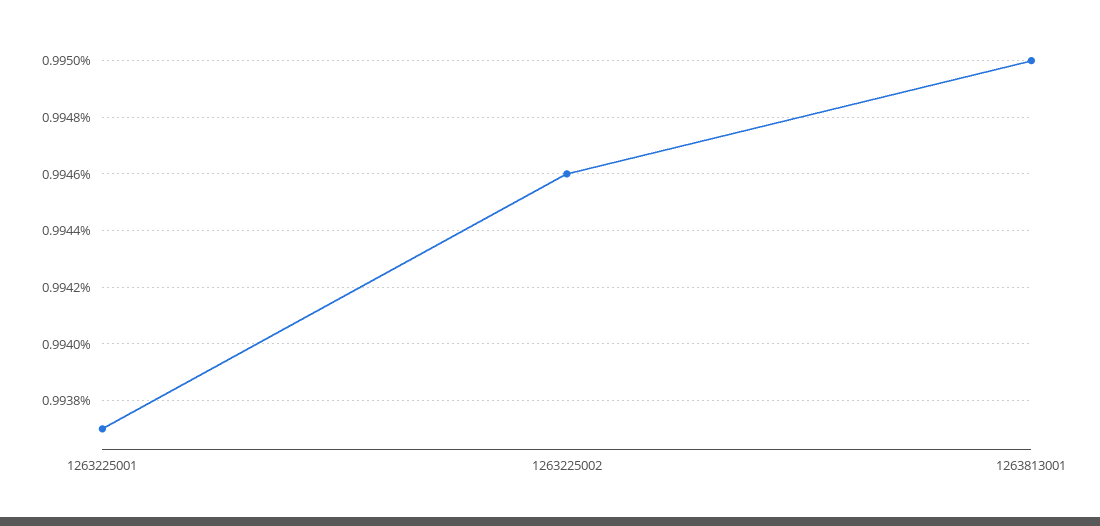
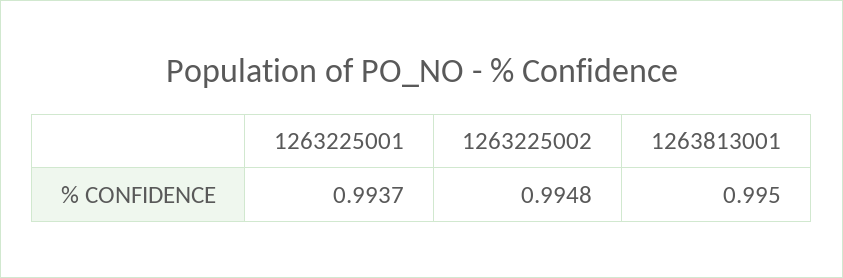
1263225002: 0.9946 -> 0.9948

